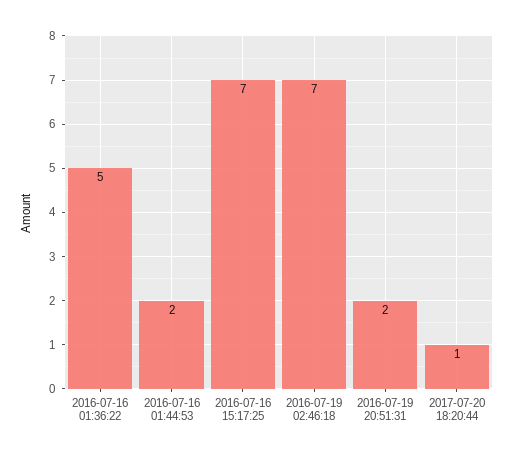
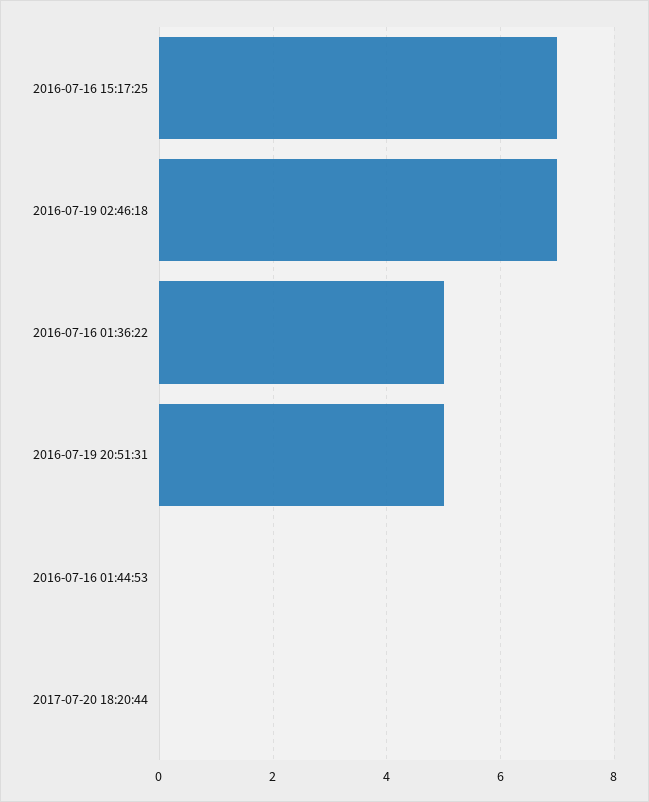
2016-07-16 01:44:53: 2 -> 0
2016-07-19 20:51:31: 2 -> 5
2017-07-20 18:20:44: 1 -> 0

